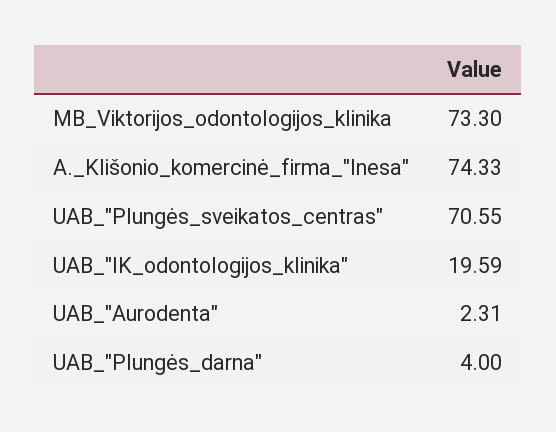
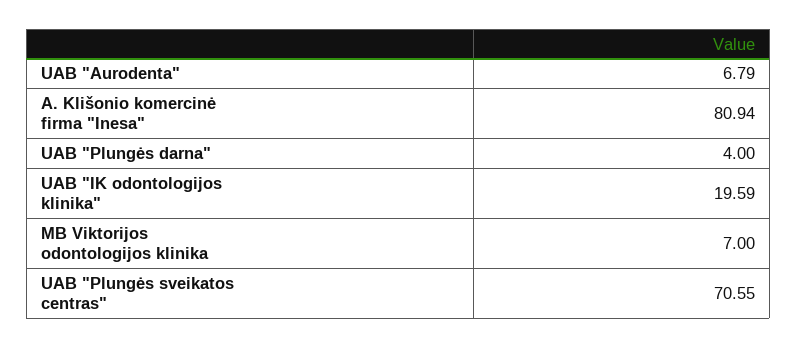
MB_Viktorijos_odontologijos_klinika: 73.3 -> 7
A._Klišonio_komercinė_firma_"Inesa": 74.33 -> 80.94
UAB_"Aurodenta": 2.31 -> 6.79

